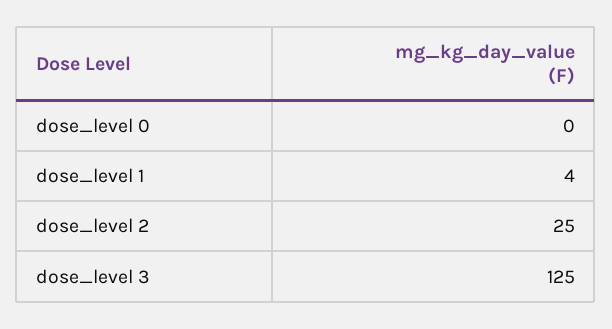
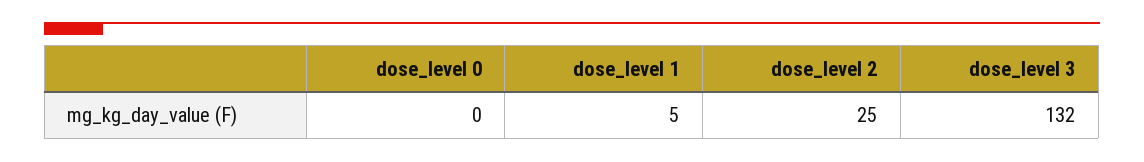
dose_level 1: 4 -> 5
dose_level 3: 125 -> 132

